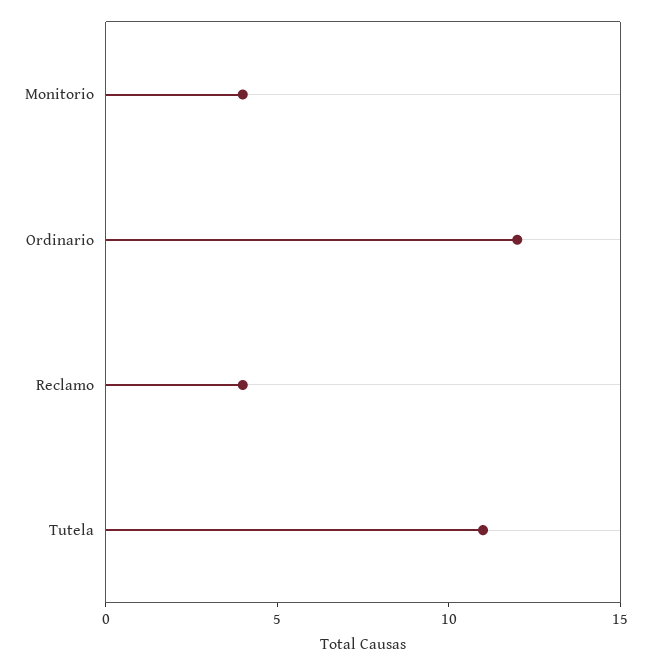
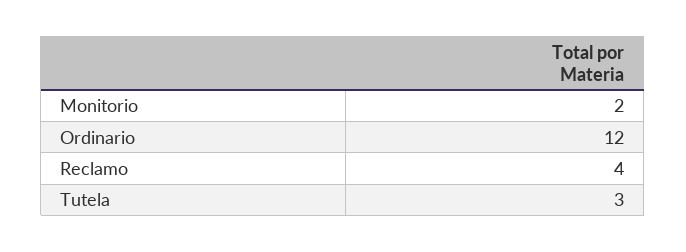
Monitorio: 4 -> 2
Tutela: 11 -> 3

